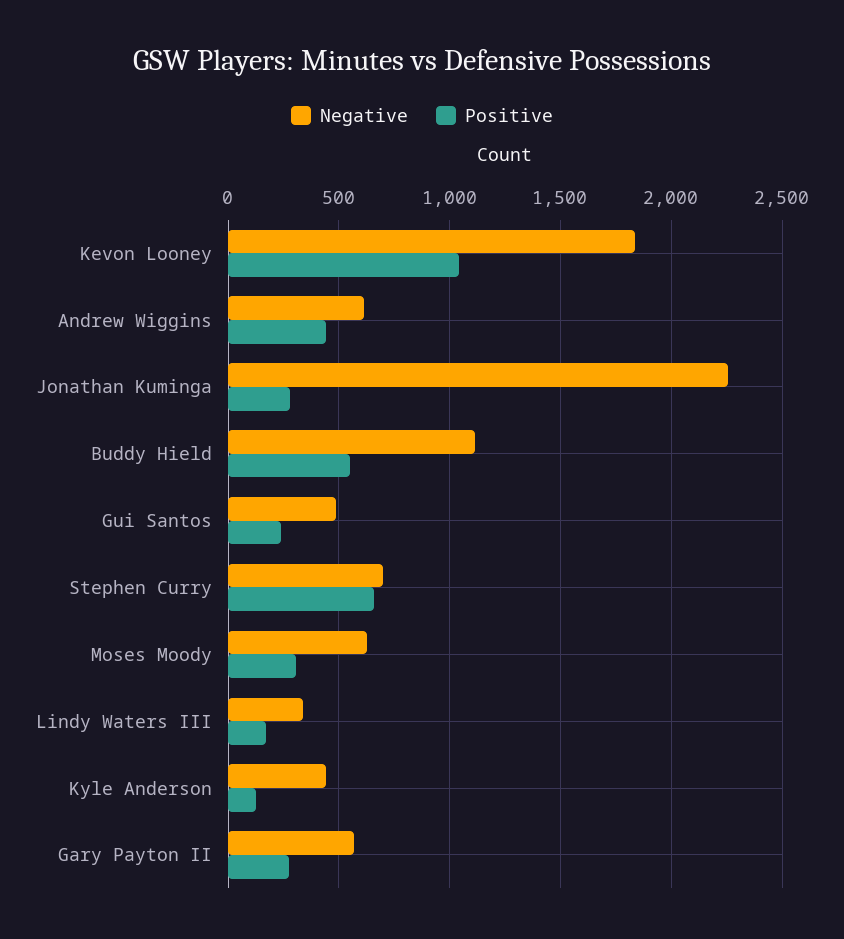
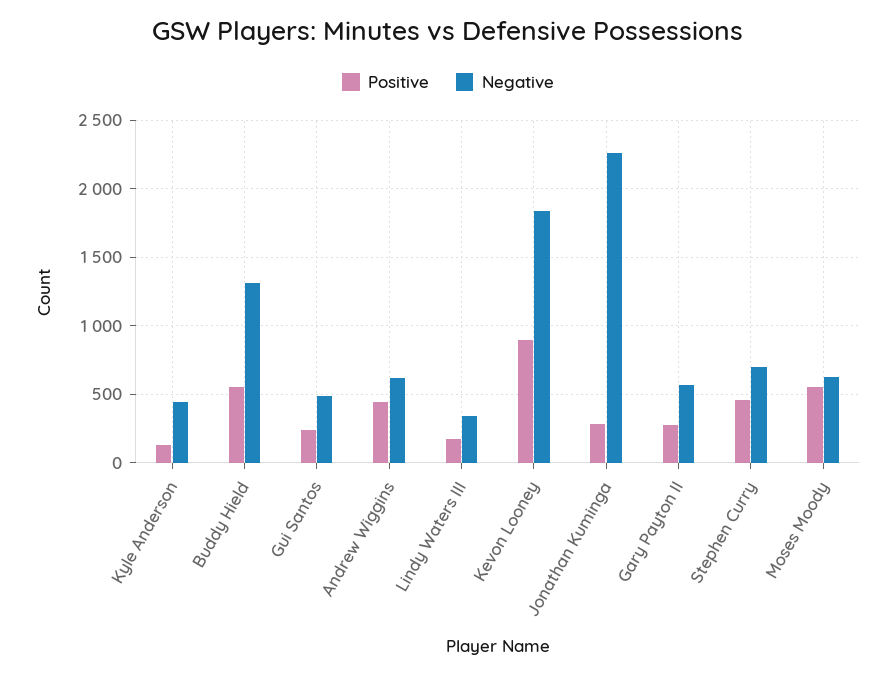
Positive, Kevon Looney: 1050 -> 900
Negative, Buddy Hield: 1100 -> 1300
Positive, Stephen Curry: 650 -> 450
Positive, Moses Moody: 300 -> 550

